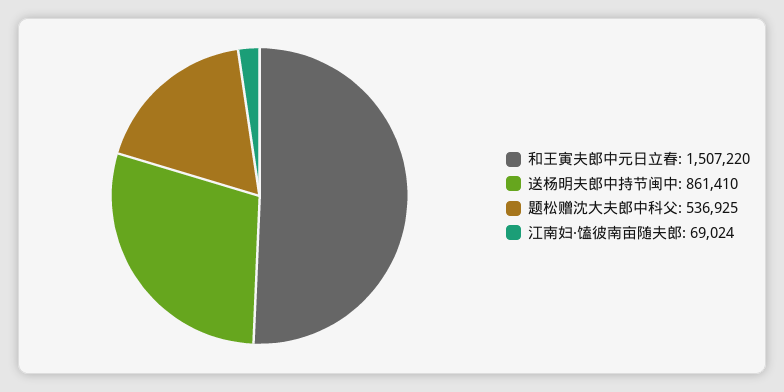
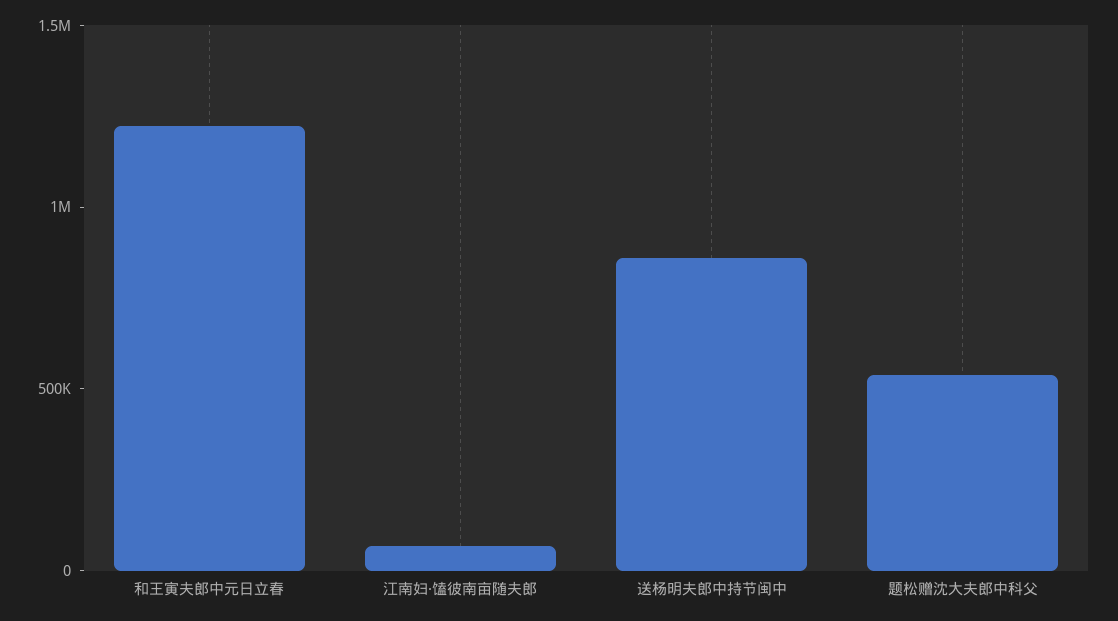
和王寅夫郎中元日立春: 1507220 -> 1200000

